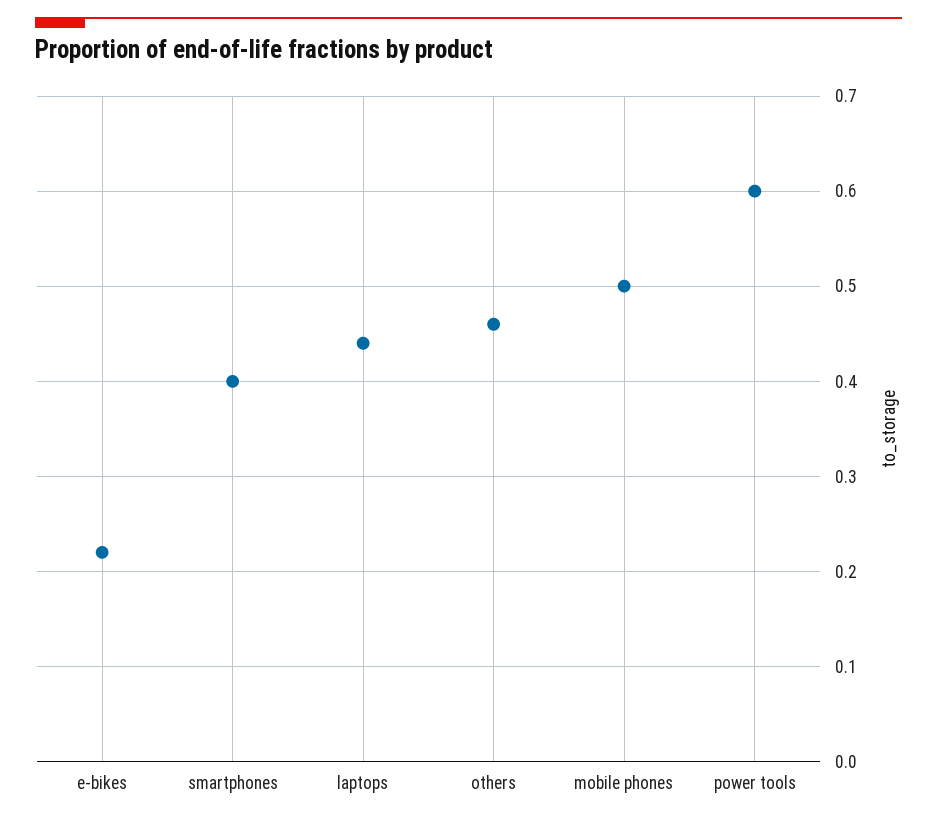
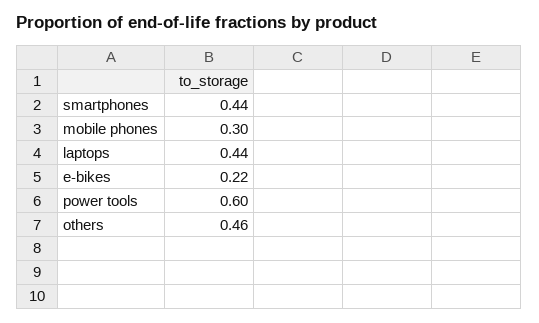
smartphones: 0.4 -> 0.44
mobile phones: 0.5 -> 0.3

